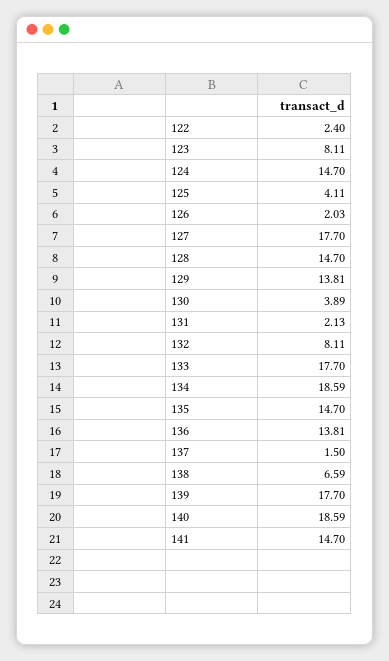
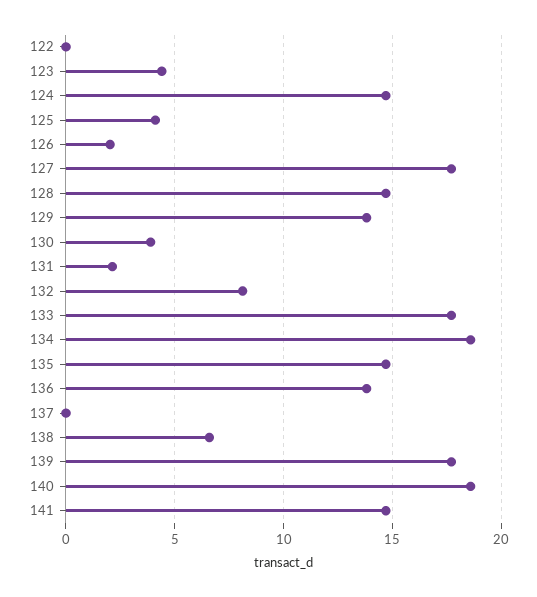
122: 2.4 -> 0
123: 8.11 -> 4.5
137: 1.5 -> 0

